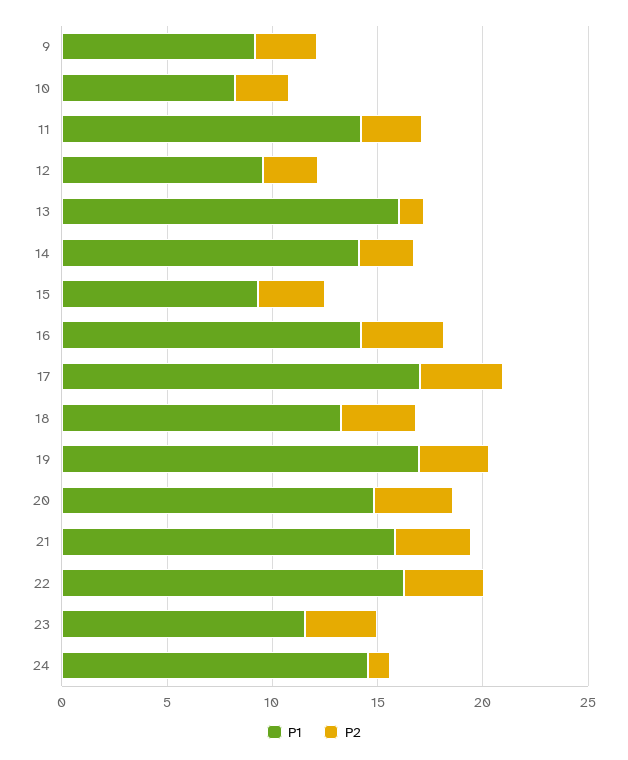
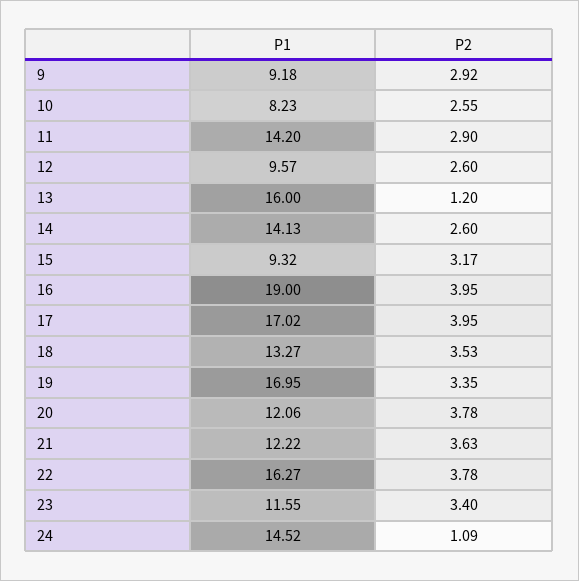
P1, 16: 14 -> 19
P1, 20: 15 -> 12.06
P1, 21: 16 -> 12.22

